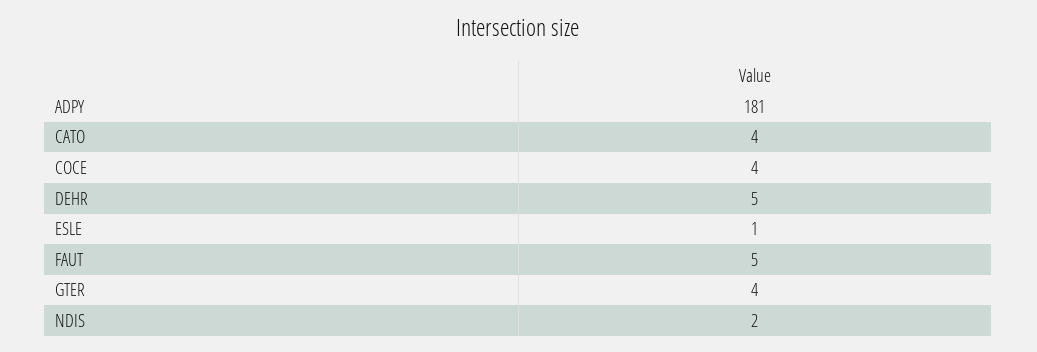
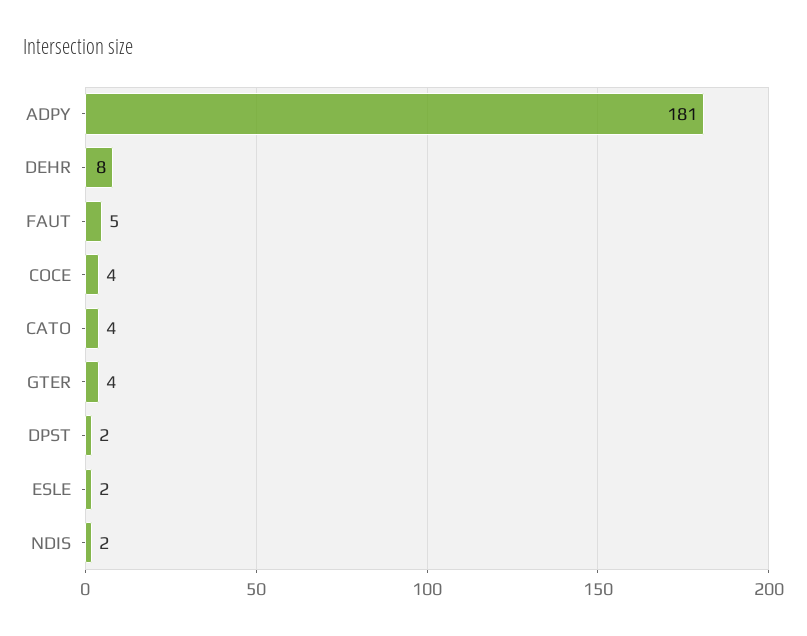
DEHR: 5 -> 8
ESLE: 1 -> 2
DPST: none -> 2

